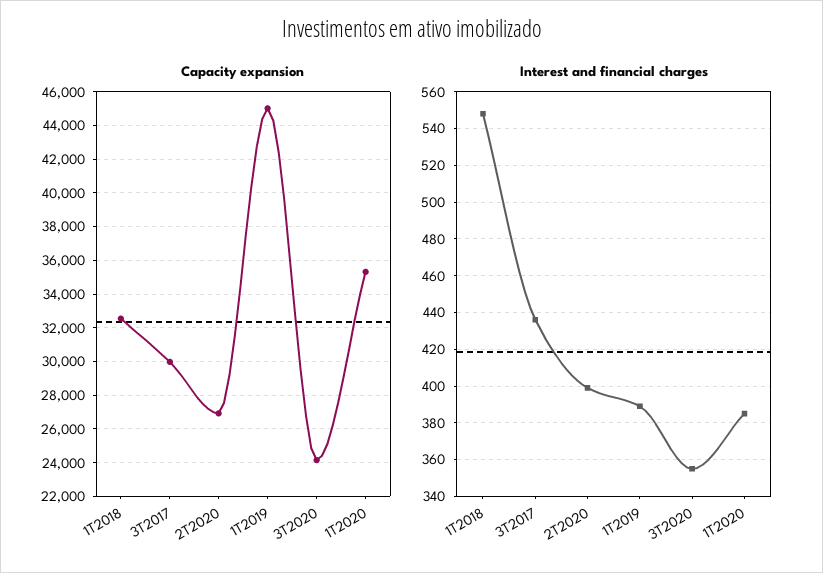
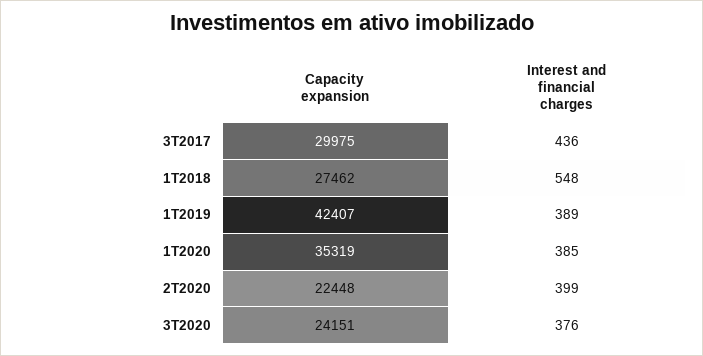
Capacity expansion, 1T2018: 32500 -> 27462
Capacity expansion, 2T2020: 27000 -> 22448
Capacity expansion, 1T2019: 45000 -> 42407
Interest and financial charges, 3T2020: 355 -> 376

